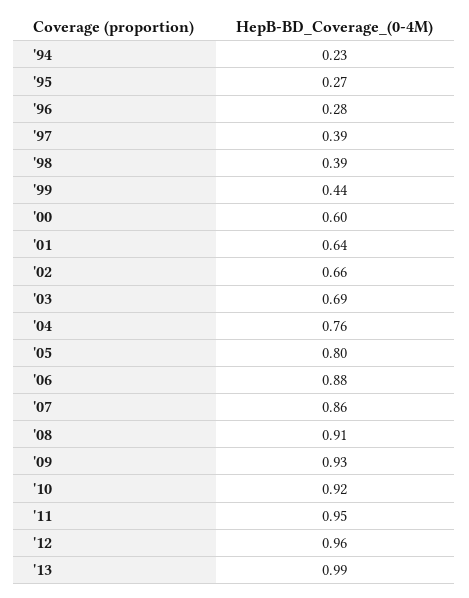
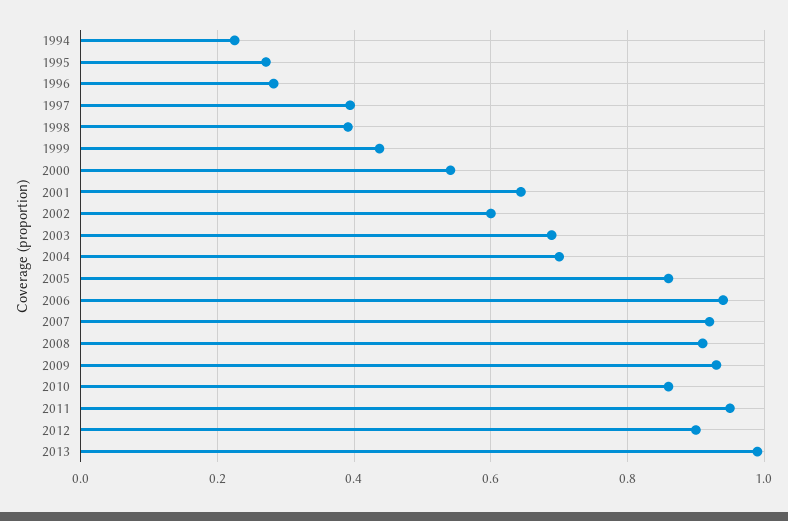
'00: 0.6 -> 0.54
'02: 0.66 -> 0.6
'04: 0.76 -> 0.7
'05: 0.8 -> 0.86
'06: 0.88 -> 0.94
'07: 0.86 -> 0.92
'10: 0.92 -> 0.86
'12: 0.96 -> 0.9

